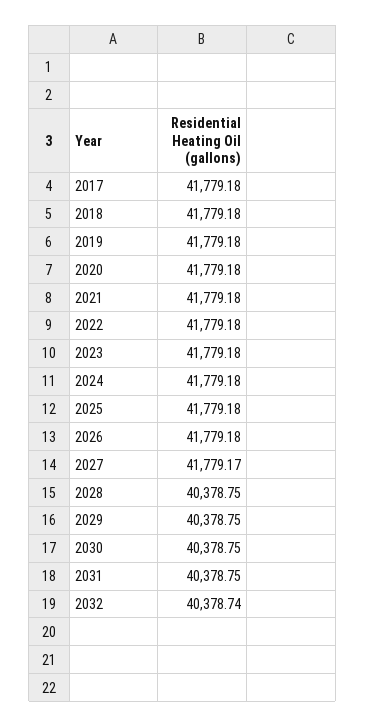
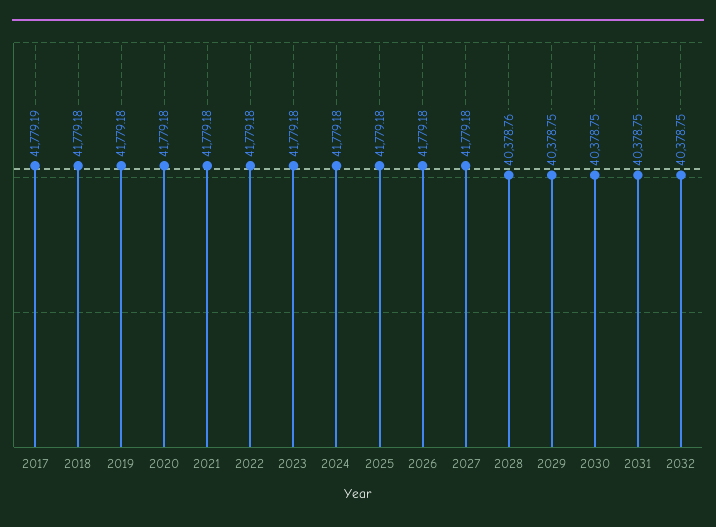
2017: 41779.18 -> 41779.19
2027: 41779.17 -> 41779.18
2028: 40378.75 -> 40378.76
2032: 40378.74 -> 40378.75

